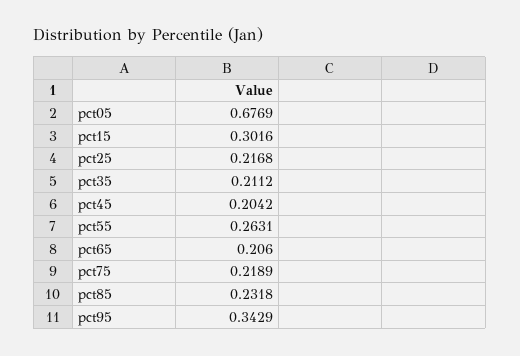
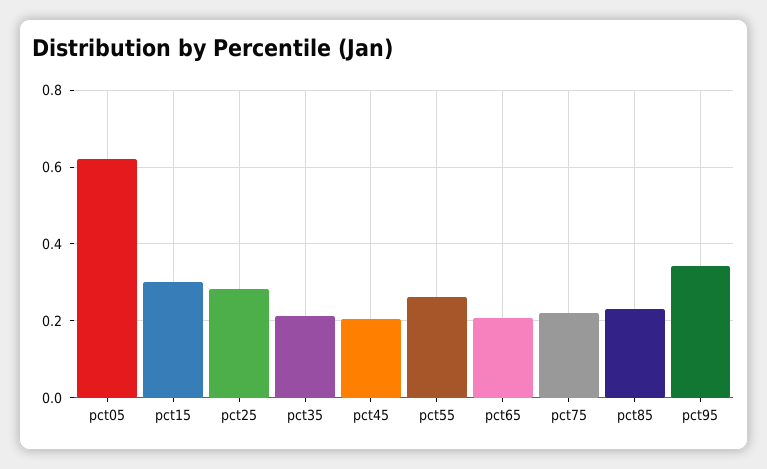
pct05: 0.6769 -> 0.62
pct25: 0.2168 -> 0.28

